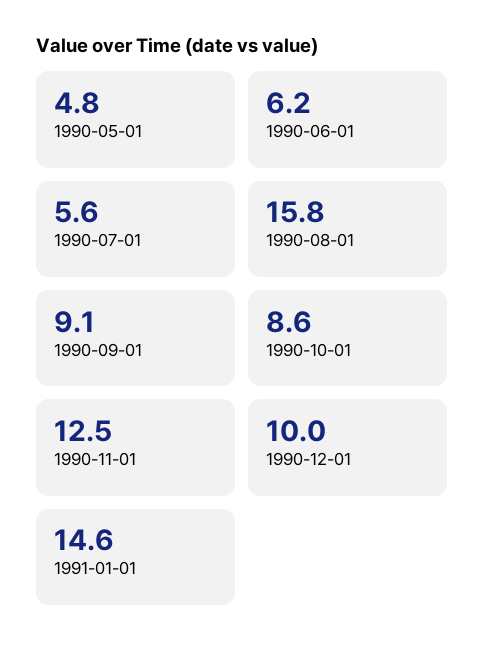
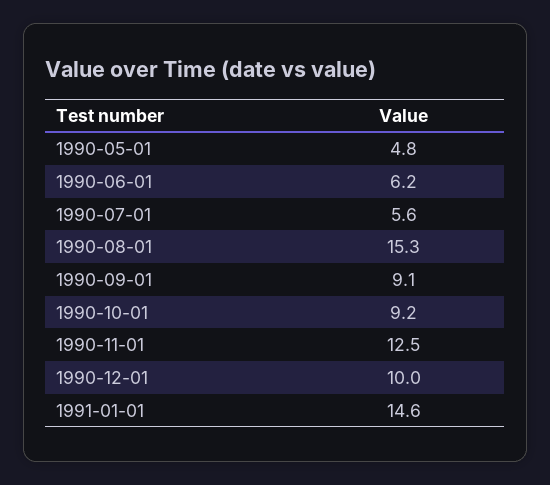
1990-08-01: 15.8 -> 15.3
1990-10-01: 8.6 -> 9.2

